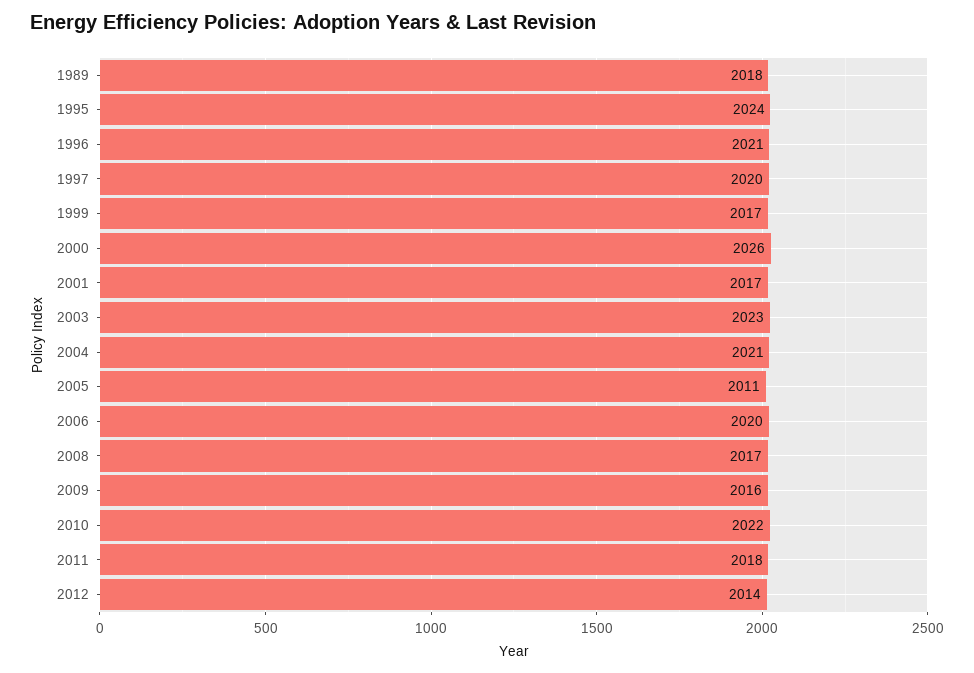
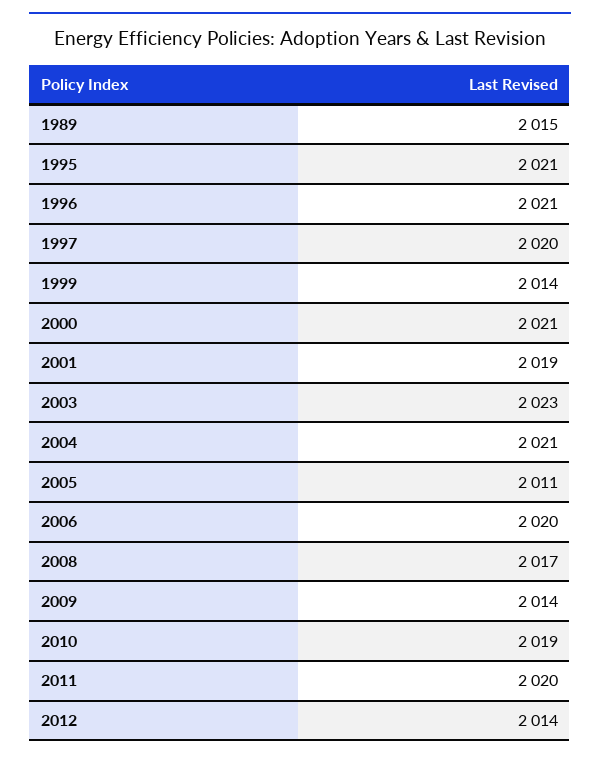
1989: 2018 -> 2015
1995: 2024 -> 2021
1999: 2017 -> 2014
2000: 2026 -> 2021
2001: 2017 -> 2019
2009: 2016 -> 2014
2010: 2022 -> 2019
2011: 2018 -> 2020

